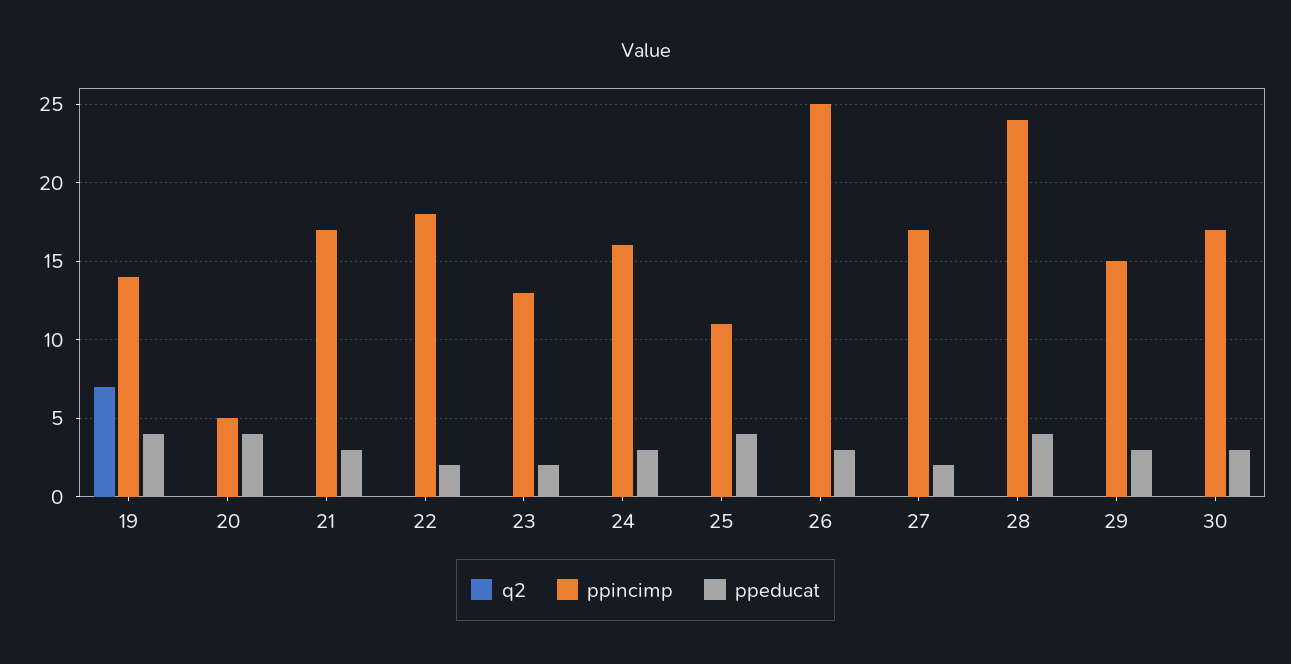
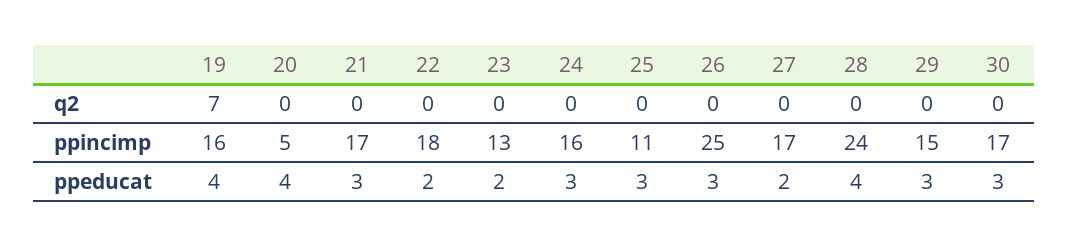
ppincimp, 19: 14 -> 16
ppeducat, 25: 4 -> 3

